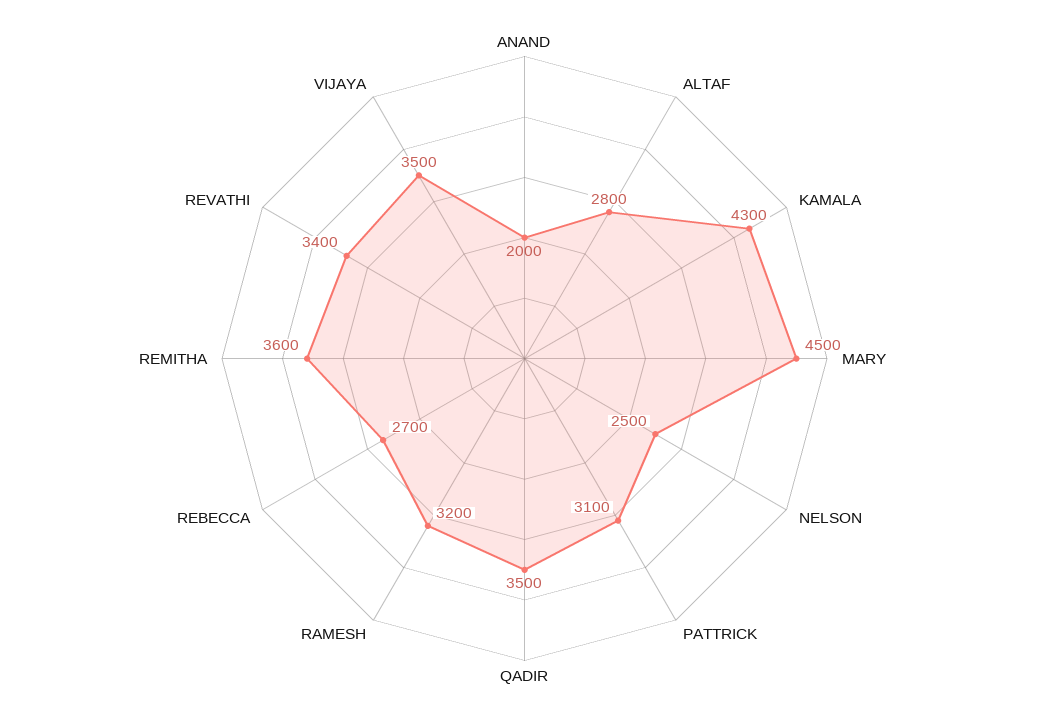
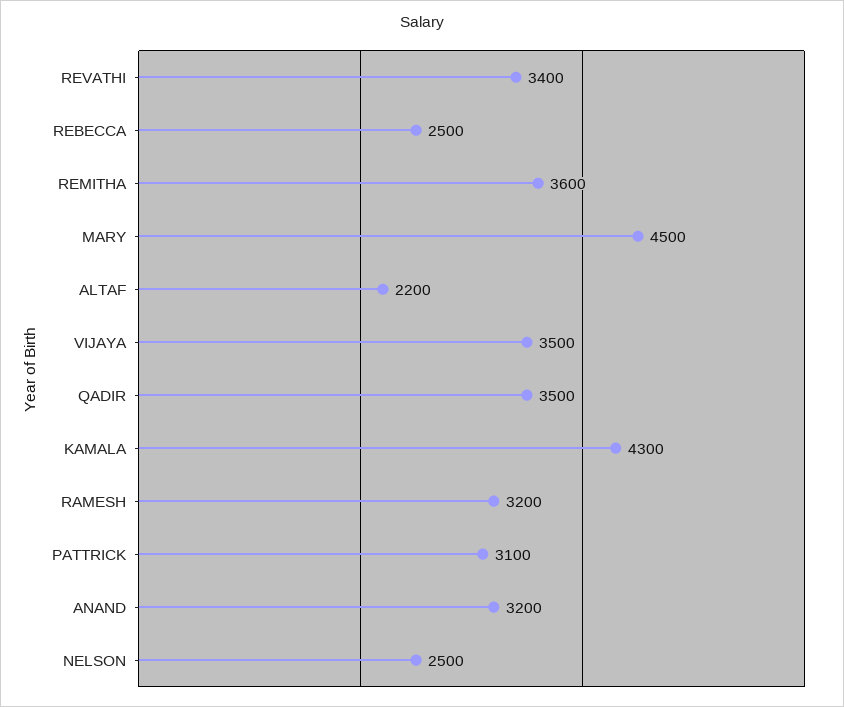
ANAND: 2000 -> 3200
ALTAF: 2800 -> 2200
REBECCA: 2700 -> 2500

